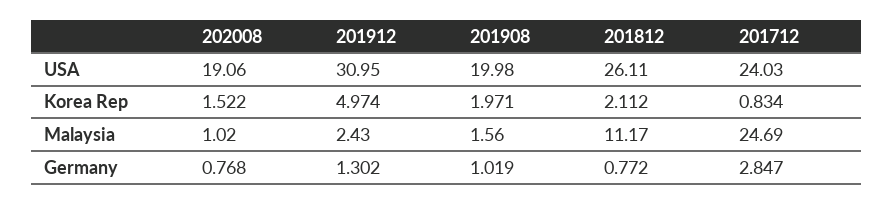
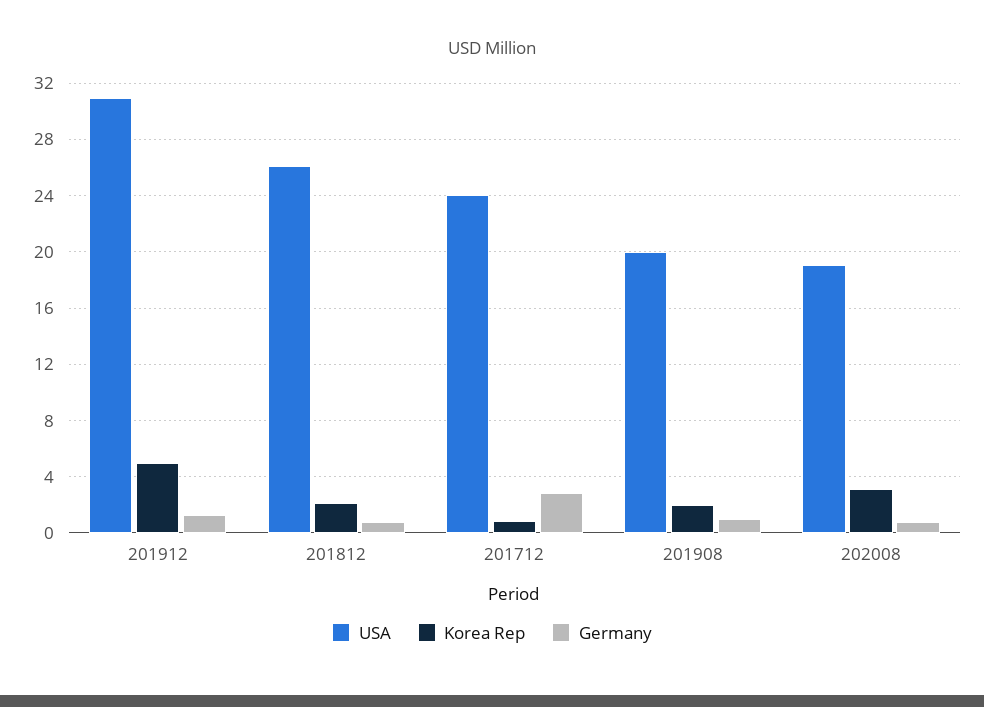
Korea Rep, 202008: 1.522 -> 3
Malaysia, 202008: 1.02 -> none
Malaysia, 201912: 2.43 -> none
Malaysia, 201908: 1.56 -> none
Malaysia, 201812: 11.17 -> none
Malaysia, 201712: 24.69 -> none

